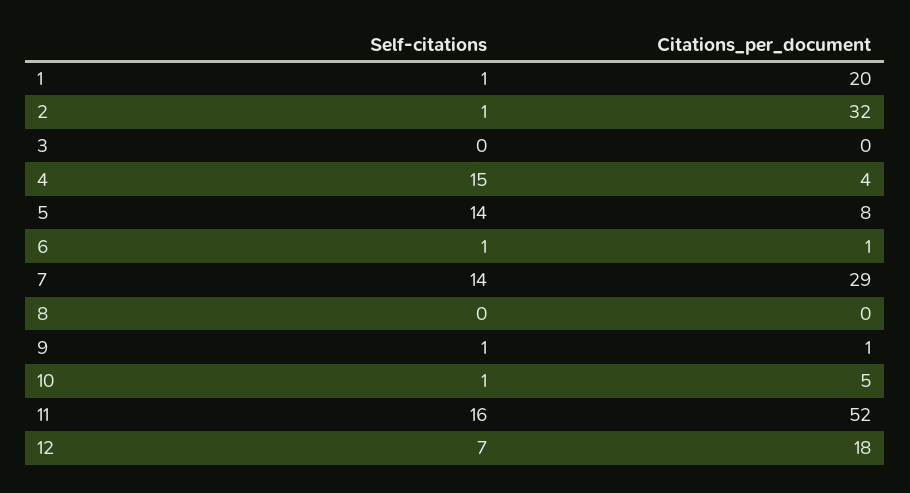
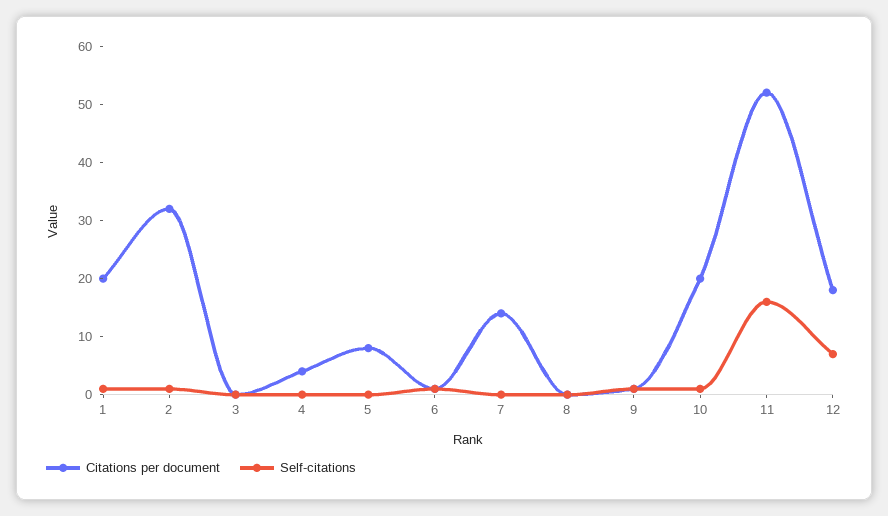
Self-citations, 4: 15 -> 0
Self-citations, 5: 14 -> 0
Self-citations, 7: 14 -> 0
Citations_per_document, 7: 29 -> 15
Citations_per_document, 10: 5 -> 20

